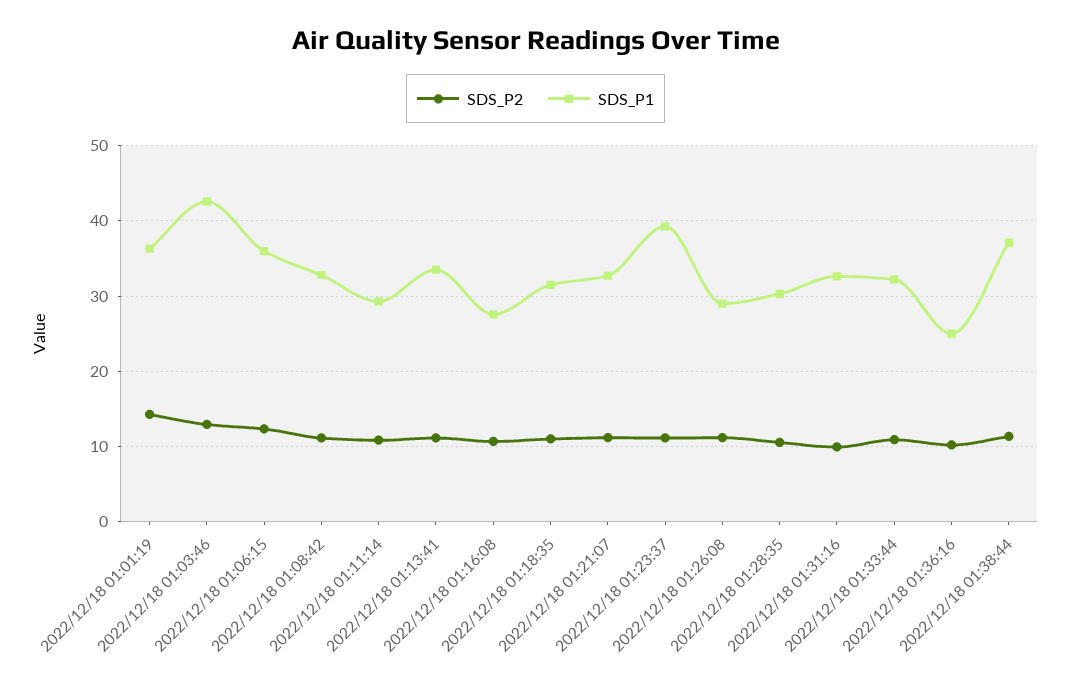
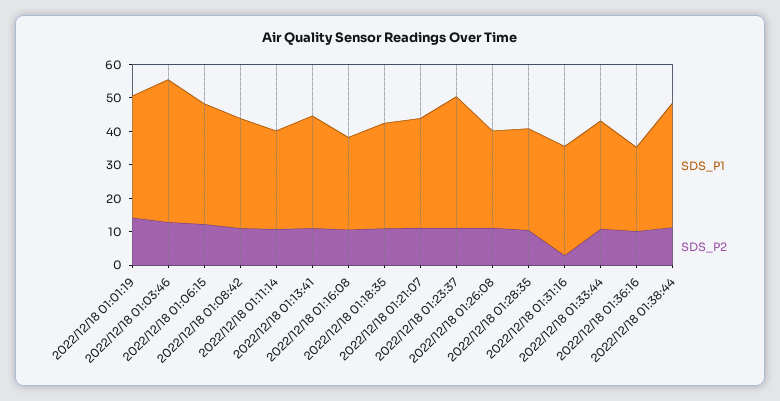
SDS_P2, 2022/12/18 01:31:16: 10 -> 2.5

